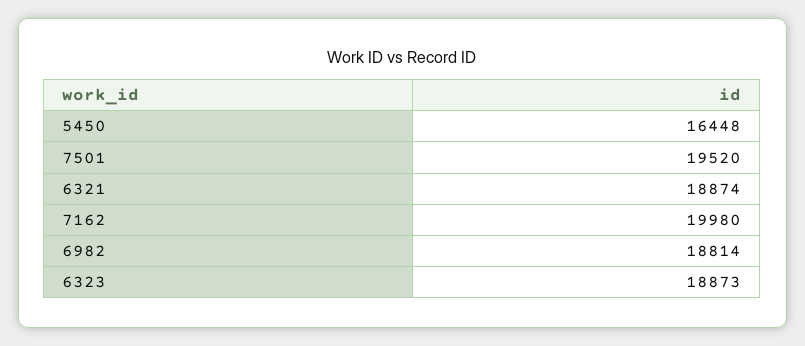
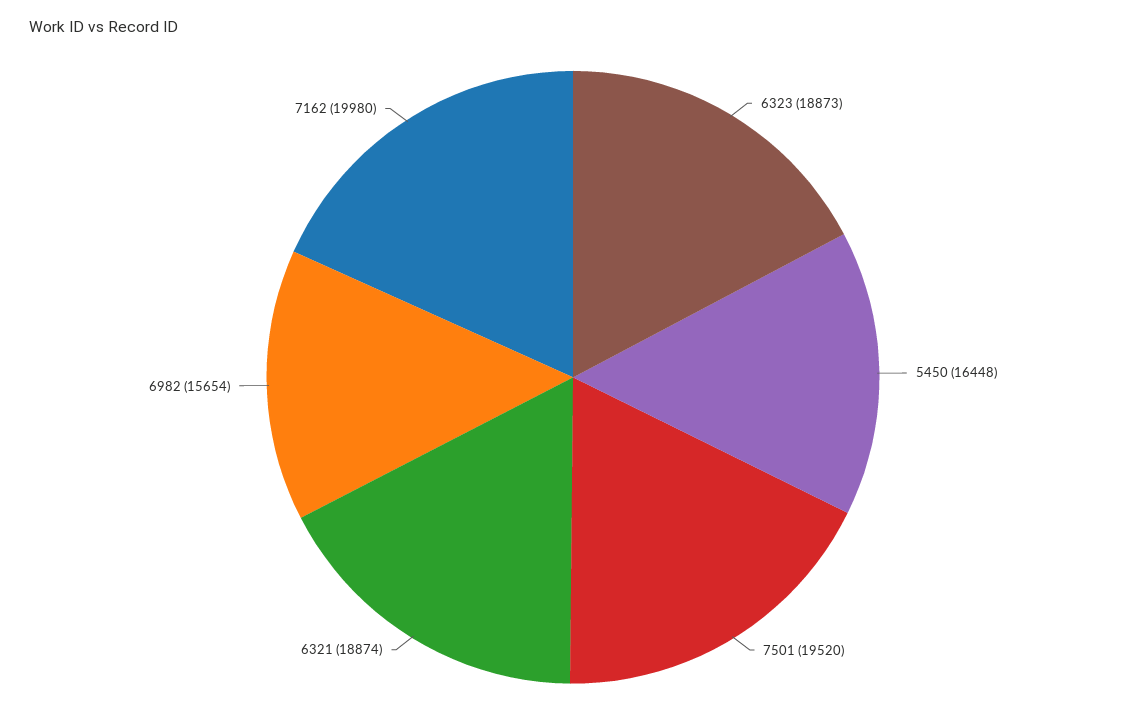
6982: 18814 -> 15654

